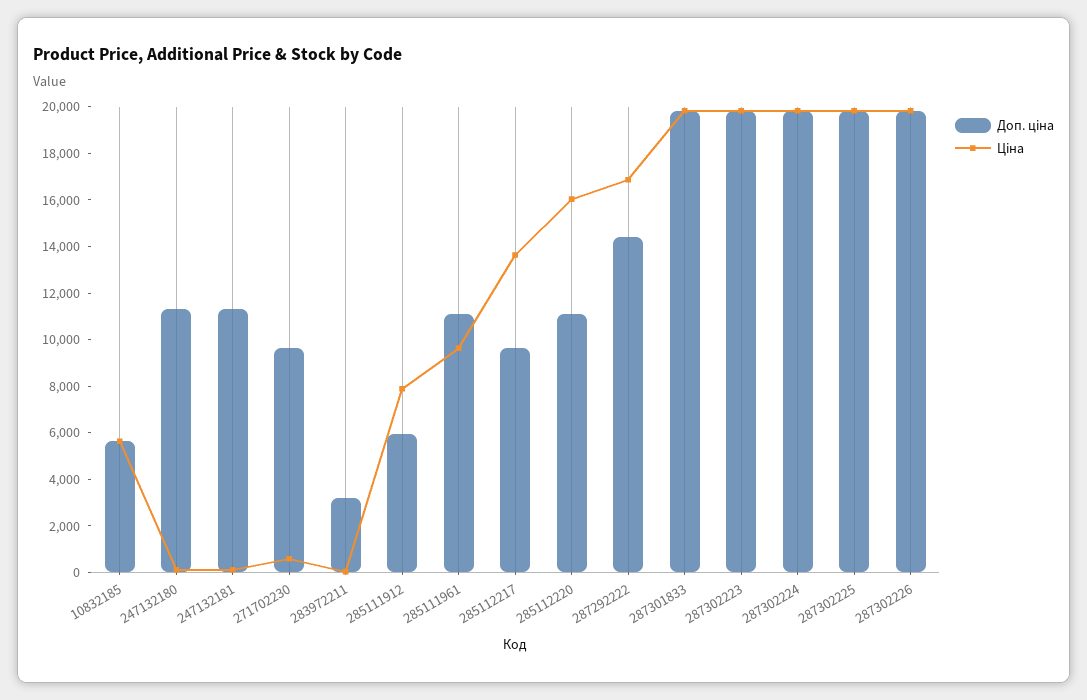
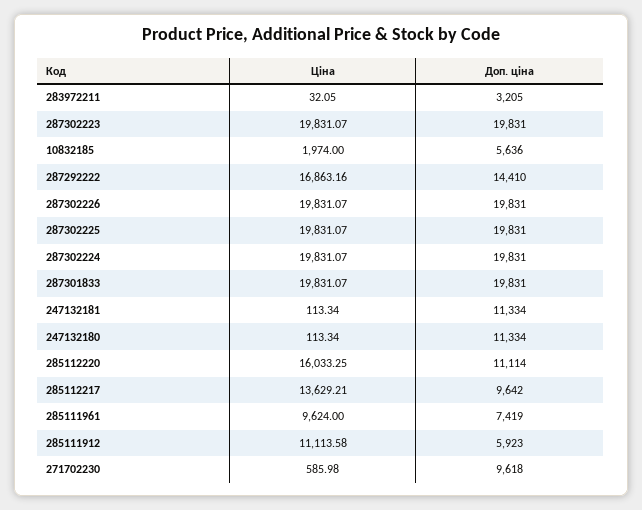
Ціна, 10832185: 5500 -> 1974
Ціна, 285111912: 8000 -> 11113.58
Доп. ціна, 285111961: 11000 -> 7419

